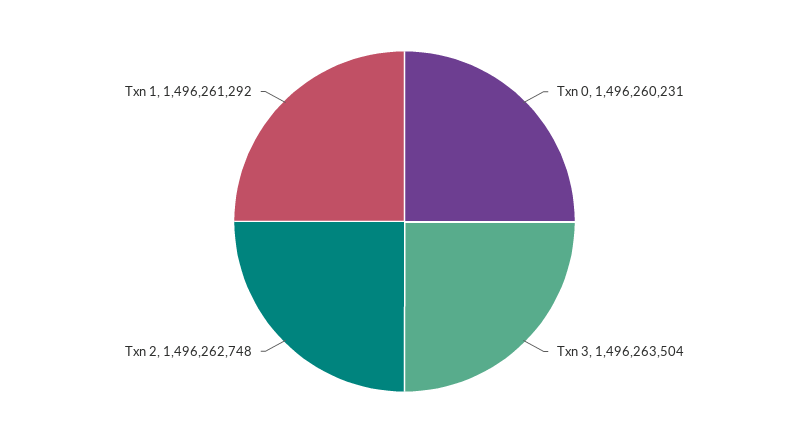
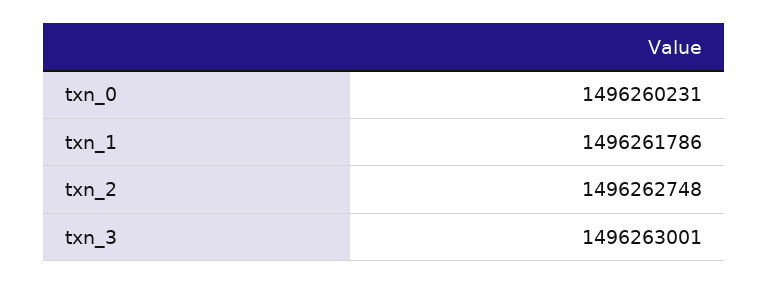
Txn 3: 1496263504 -> 1496263001
Txn 1: 1496261292 -> 1496261786

